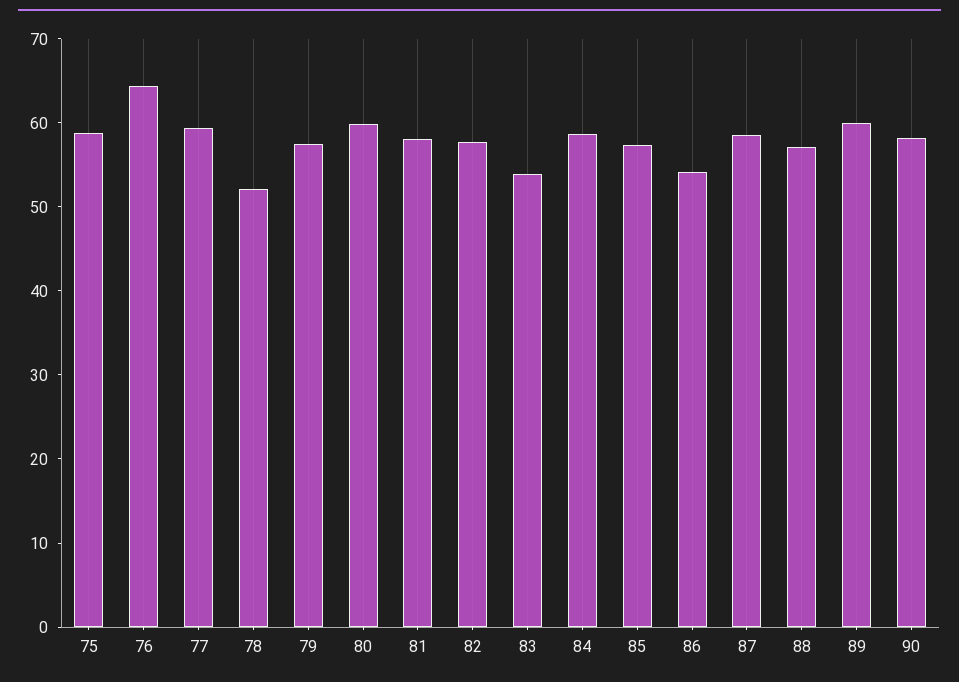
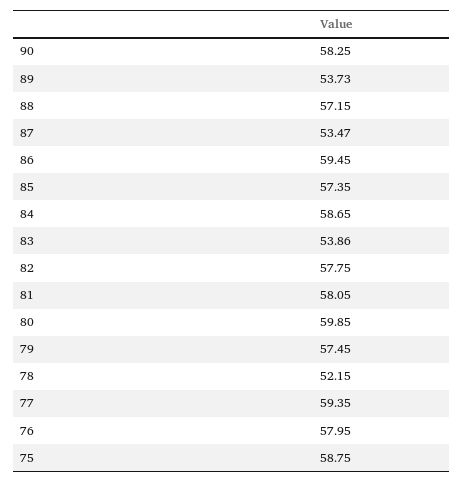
76: 64 -> 57.95
86: 54 -> 59.45
87: 58 -> 53.47
89: 60 -> 53.73

